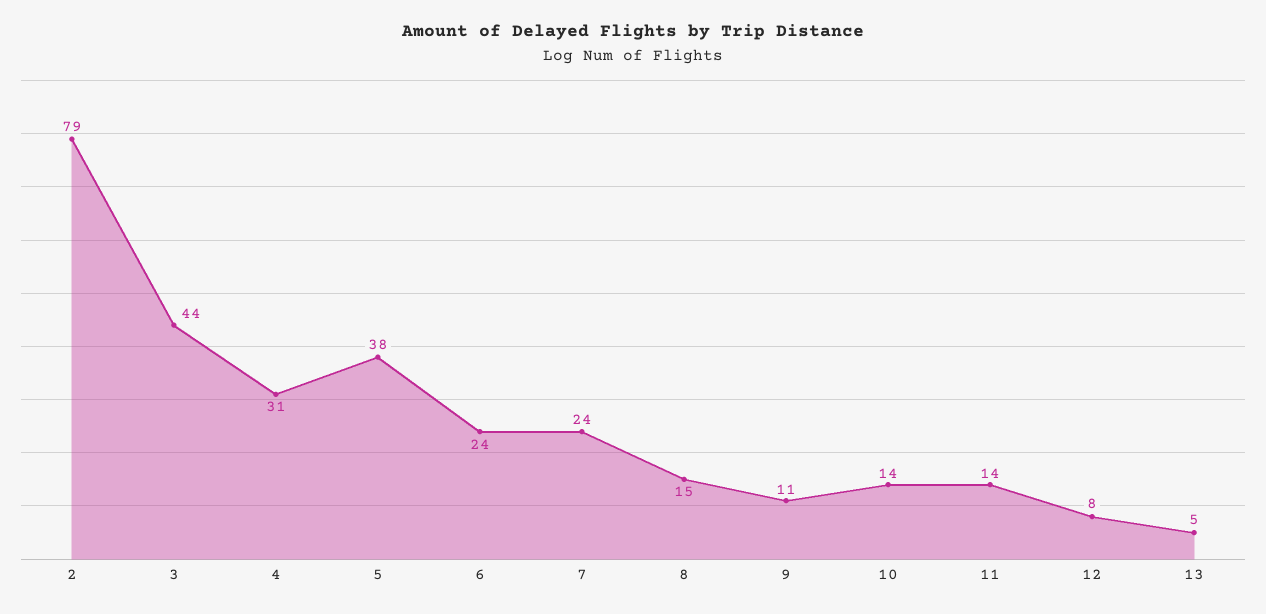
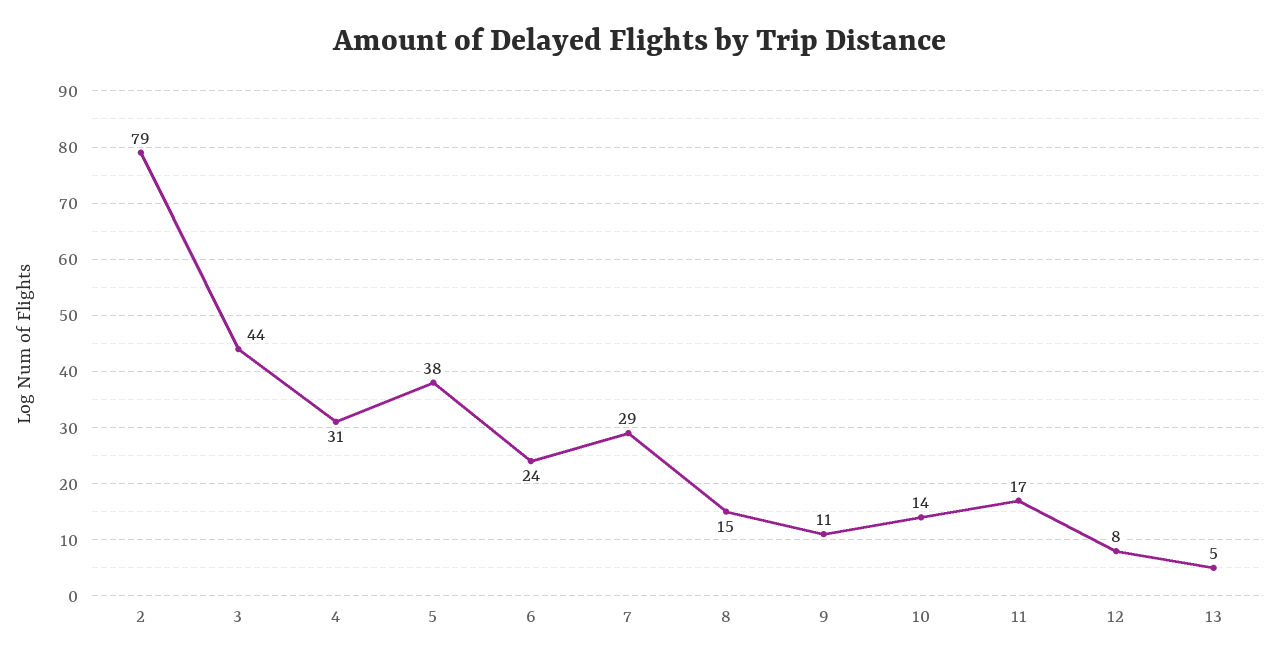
7: 24 -> 29
11: 14 -> 17

